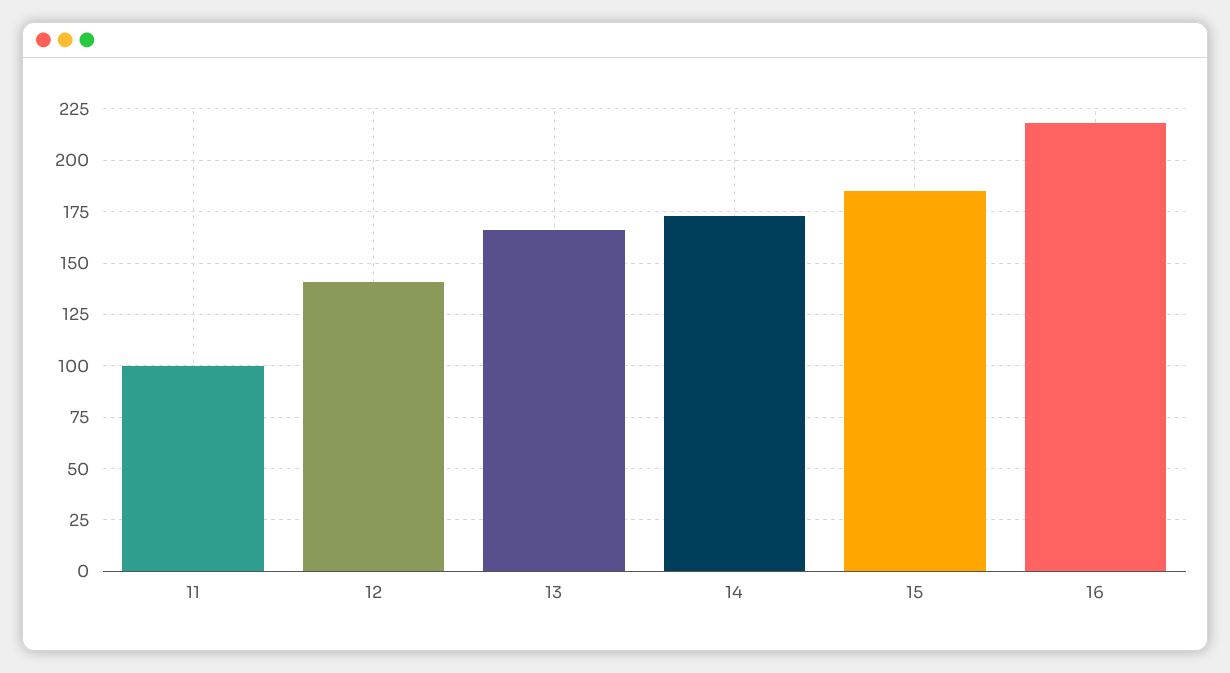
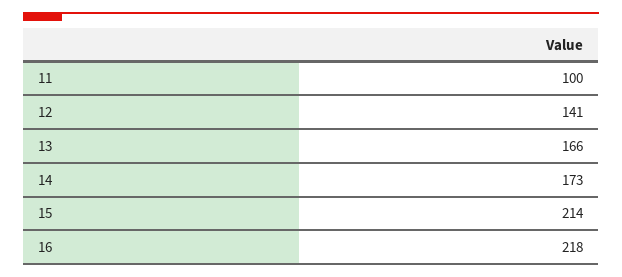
15: 185 -> 214

